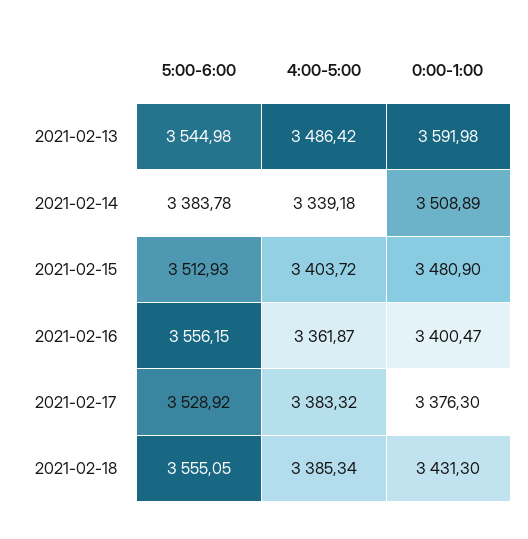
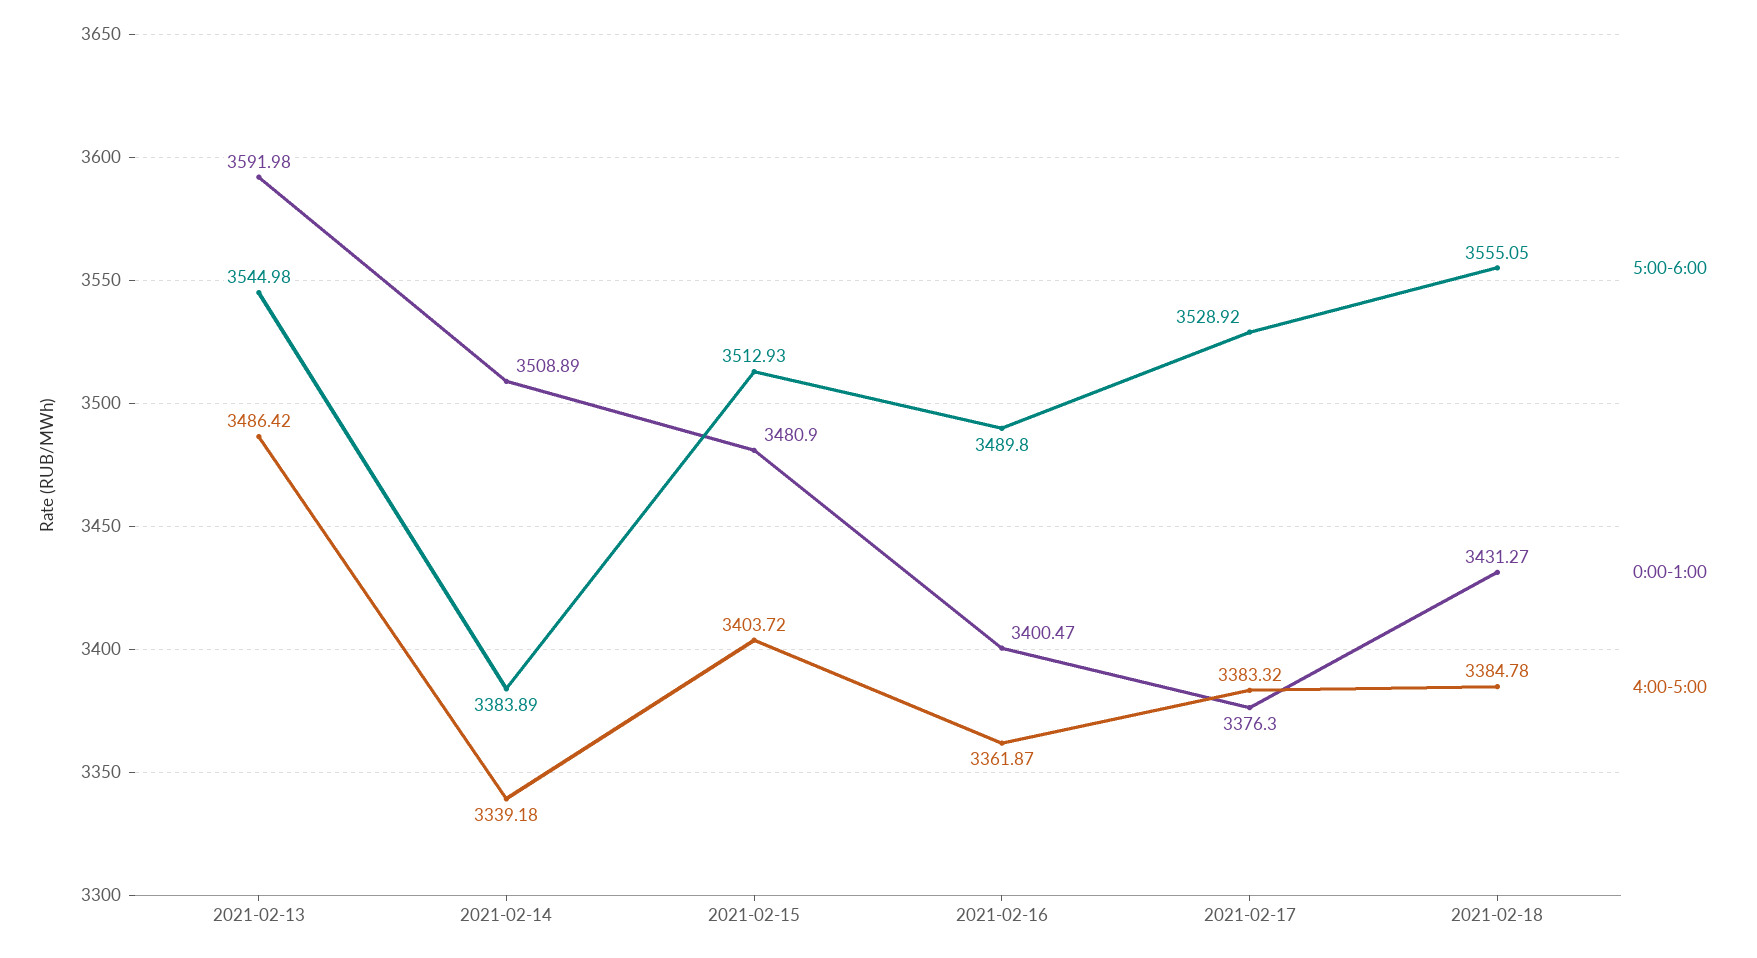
5:00-6:00, 2021-02-14: 3383.78 -> 3383.89
5:00-6:00, 2021-02-16: 3556.15 -> 3489.8
4:00-5:00, 2021-02-18: 3385.34 -> 3384.78
0:00-1:00, 2021-02-18: 3431.3 -> 3431.27

